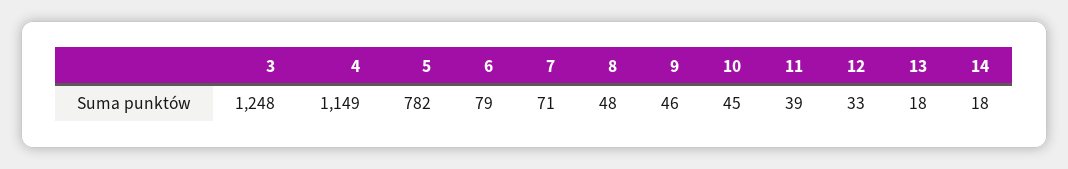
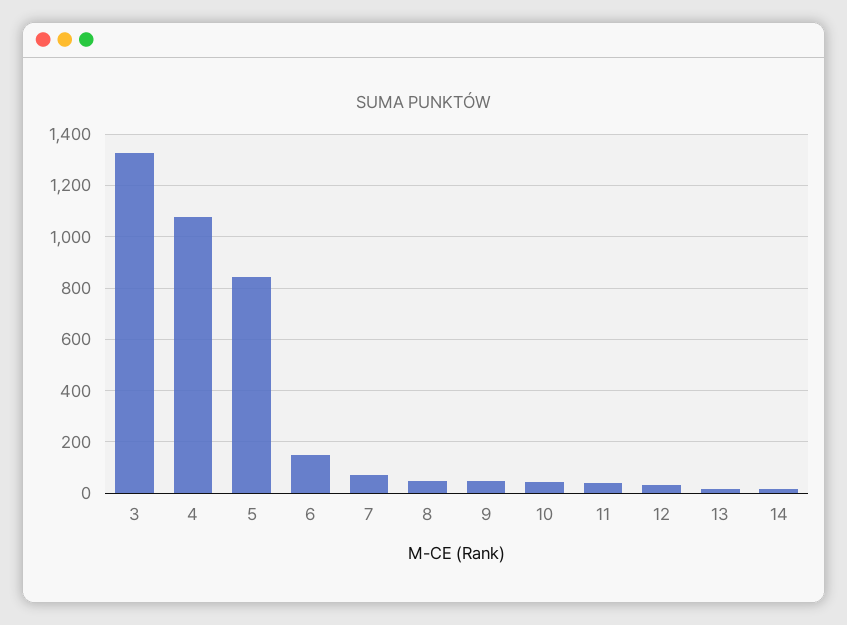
3: 1248 -> 1325
4: 1149 -> 1075
5: 782 -> 850
6: 79 -> 150

